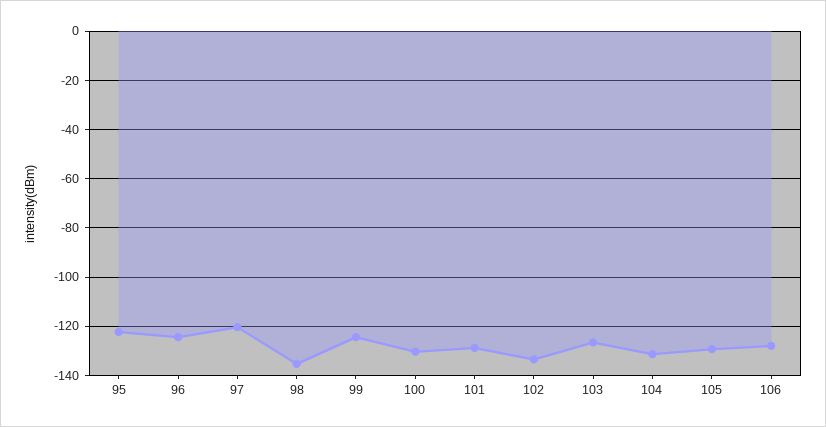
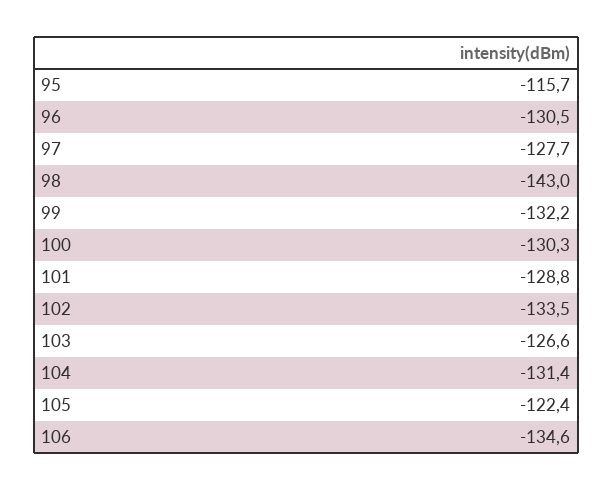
95: -122.5 -> -115.7
96: -125 -> -130.5
97: -120 -> -127.7
98: -135 -> -143
99: -125 -> -132.2
105: -130 -> -122.4
106: -127.5 -> -134.6

